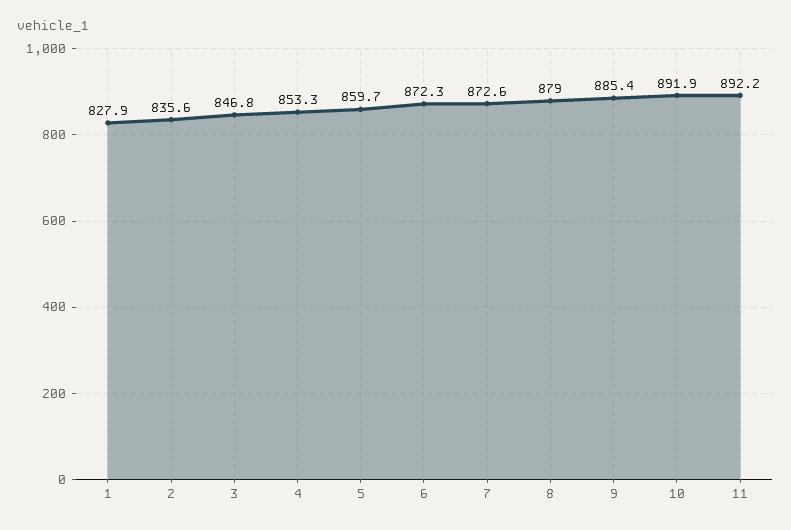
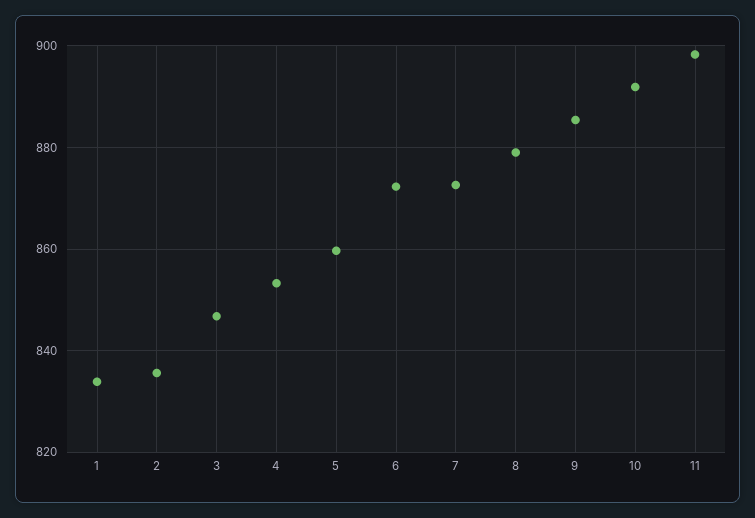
1: 827.9 -> 834
11: 892.2 -> 898

